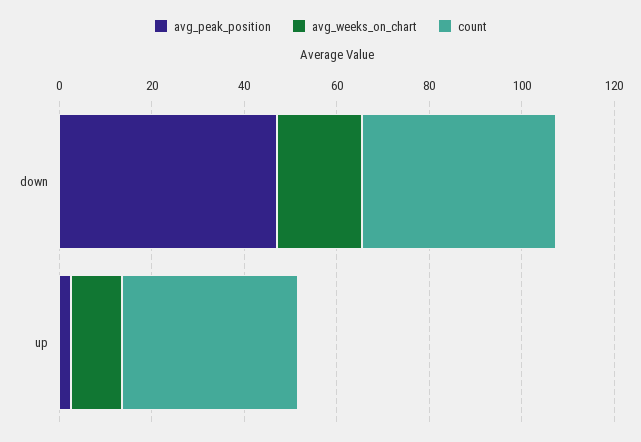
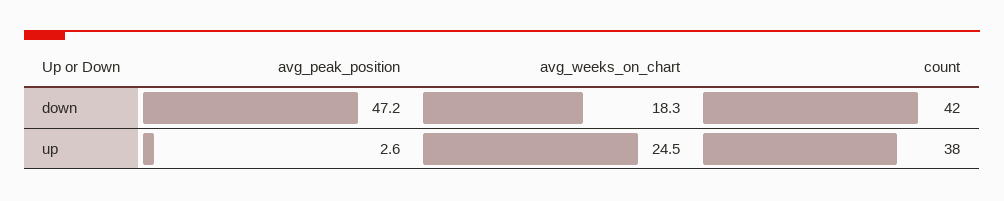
avg_weeks_on_chart, up: 10 -> 24.5

